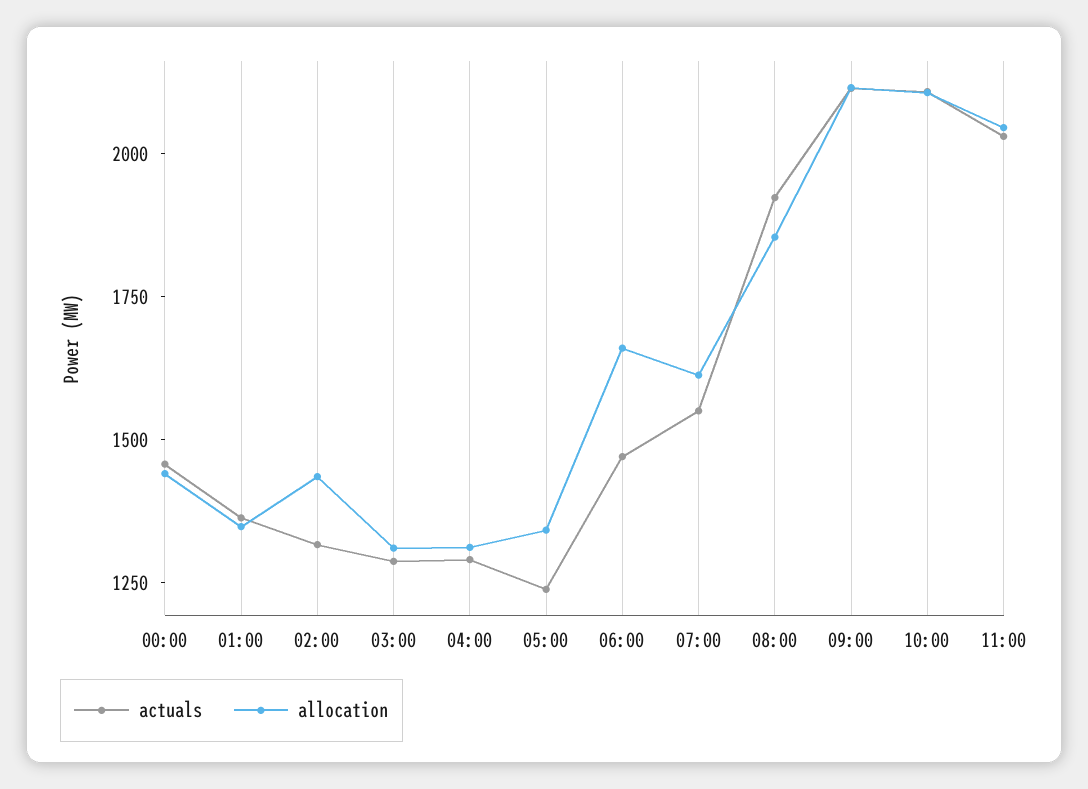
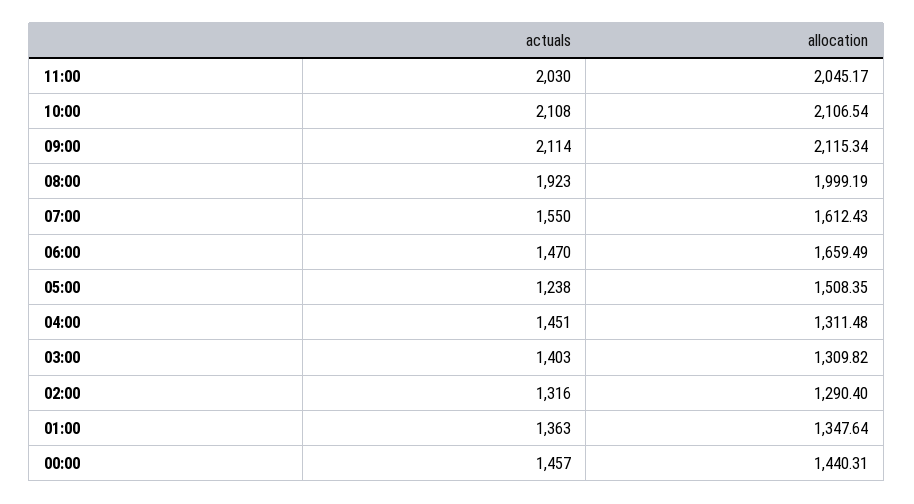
allocation, 02:00: 1450 -> 1290.4
actuals, 03:00: 1300 -> 1403
actuals, 04:00: 1300 -> 1451
allocation, 05:00: 1350 -> 1508.35
allocation, 08:00: 1850 -> 1999.19

